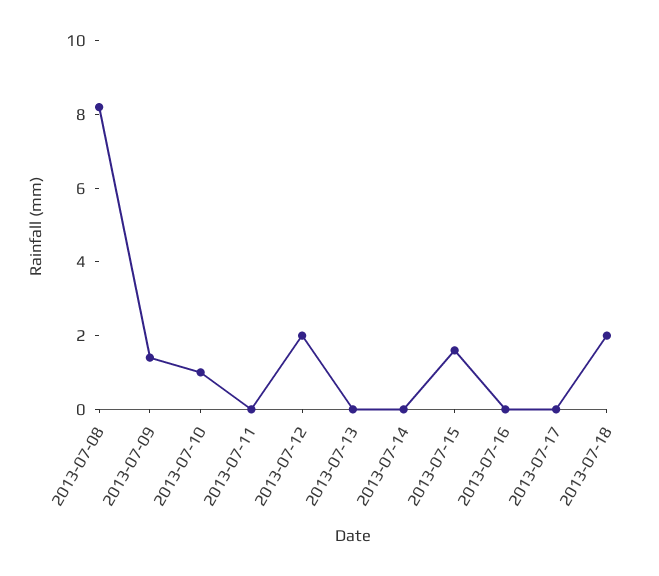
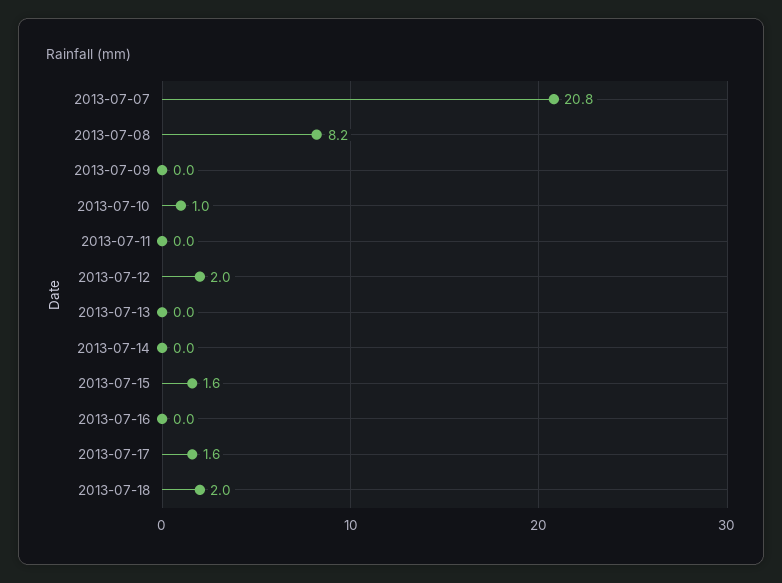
2013-07-09: 1.5 -> 0
2013-07-17: 0 -> 1.6
2013-07-07: none -> 20.8

